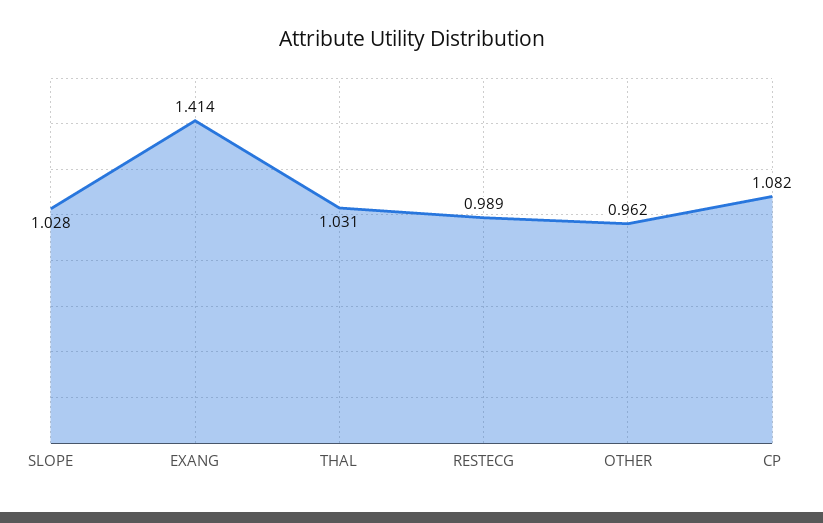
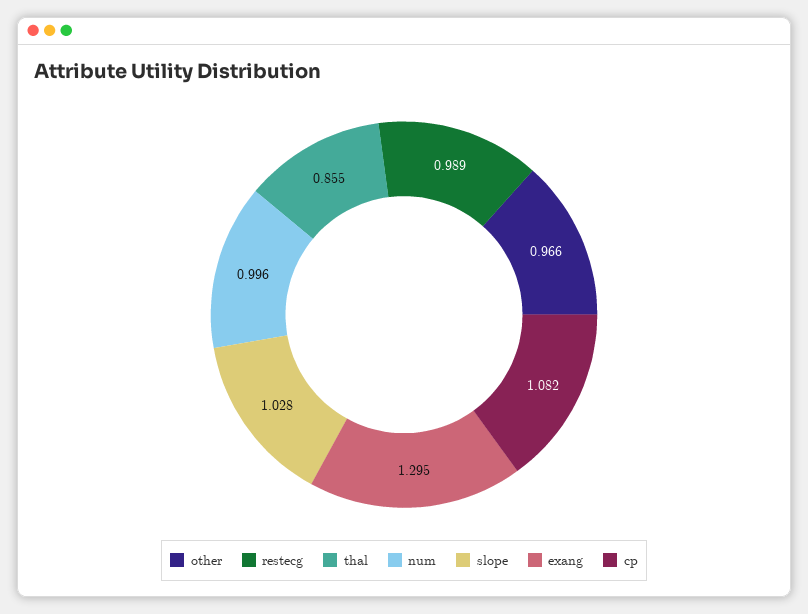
EXANG: 1.414 -> 1.295
THAL: 1.031 -> 0.855
OTHER: 0.962 -> 0.966
num: none -> 0.996

